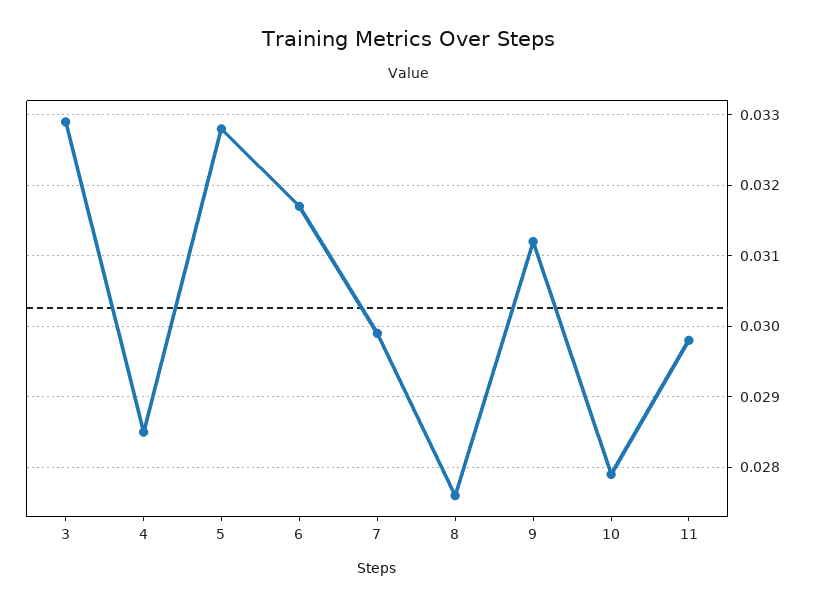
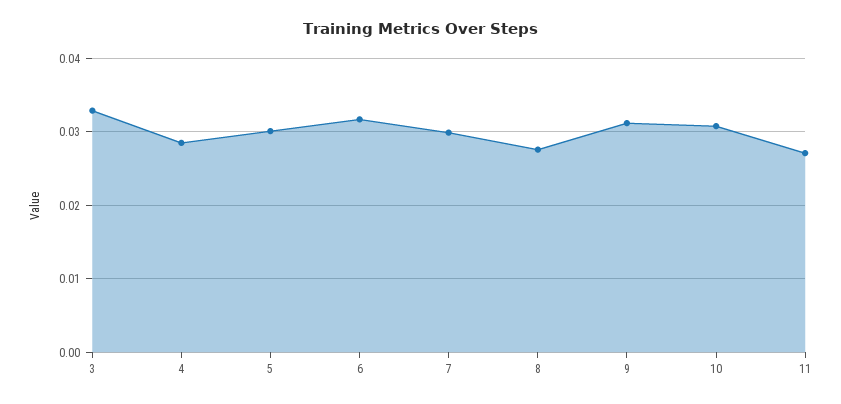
5: 0.0328 -> 0.03
10: 0.0279 -> 0.031
11: 0.0298 -> 0.027

